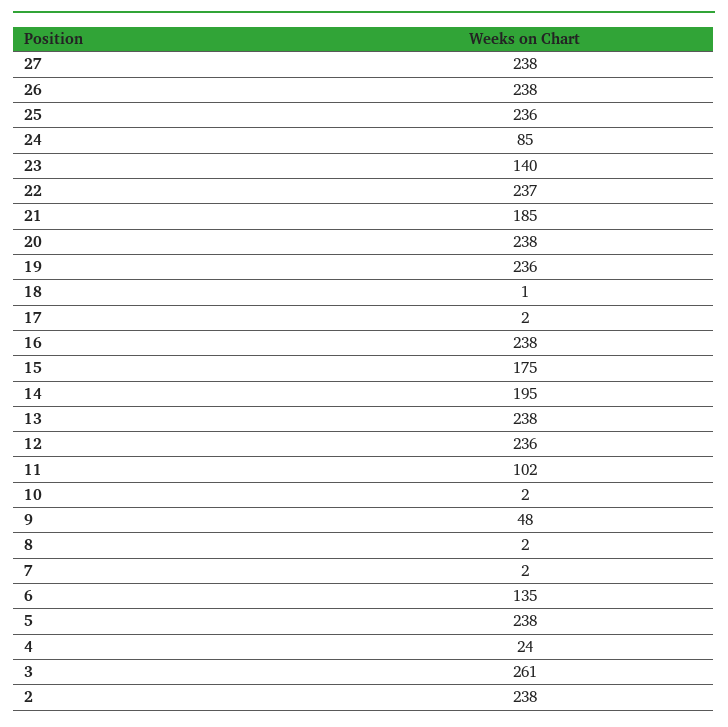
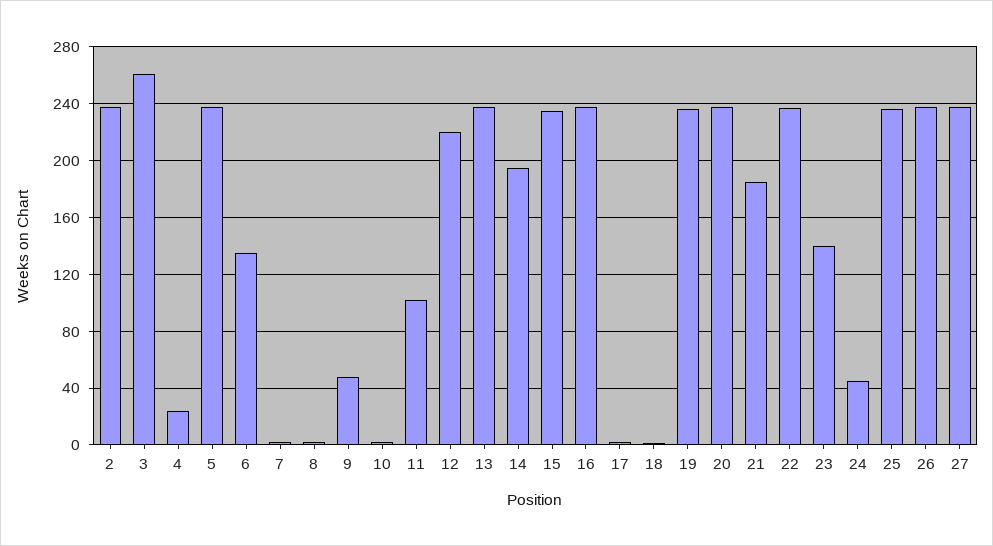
24: 85 -> 45
15: 175 -> 235
12: 236 -> 220

